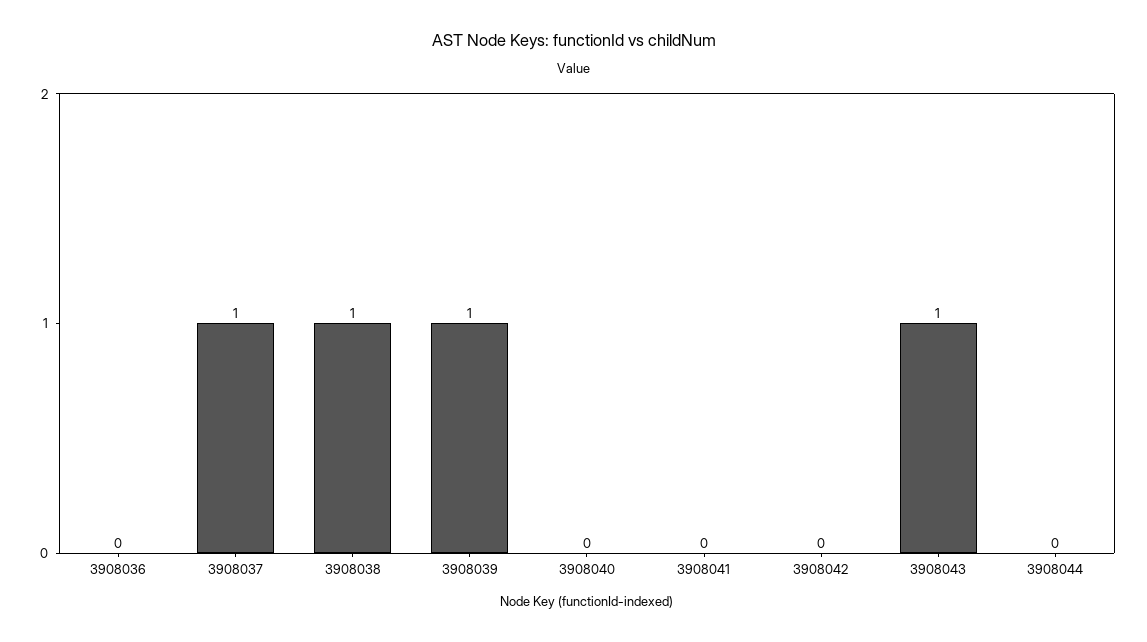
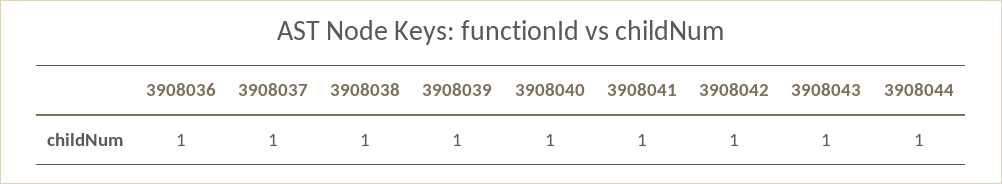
3908036: 0 -> 1
3908040: 0 -> 1
3908041: 0 -> 1
3908042: 0 -> 1
3908044: 0 -> 1

